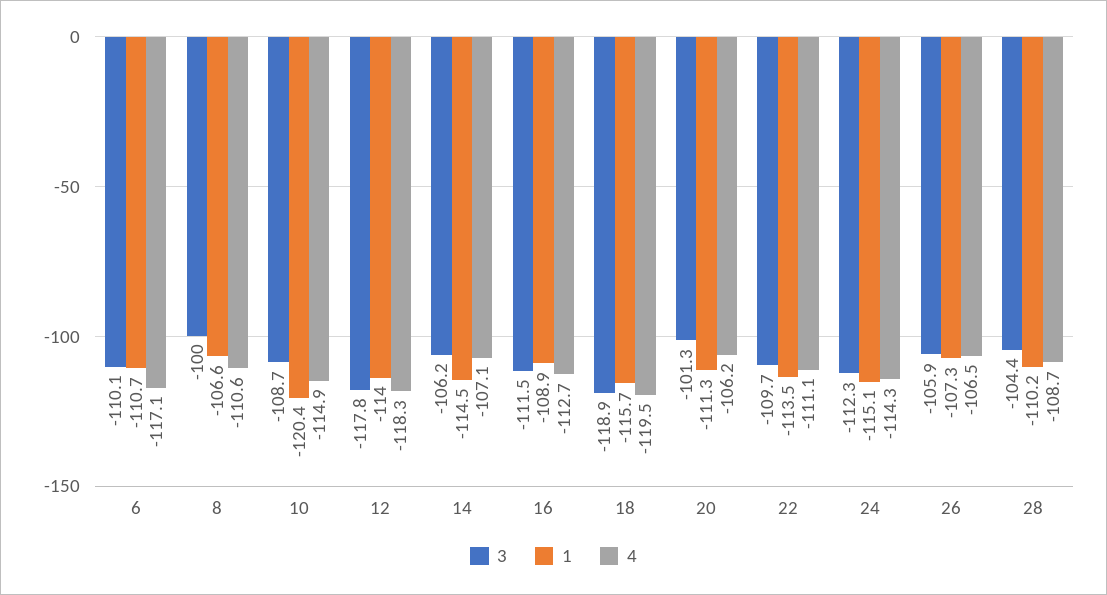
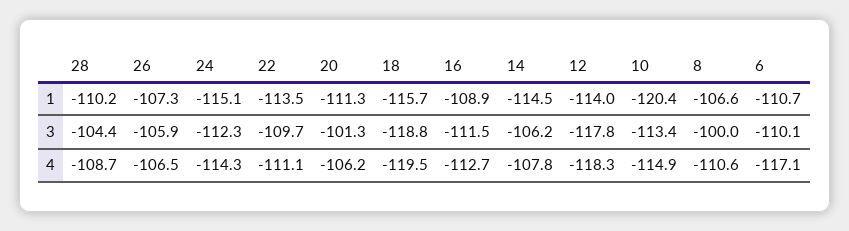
3, 10: -108.7 -> -113.4
4, 14: -107.1 -> -107.8
3, 18: -118.9 -> -118.8

